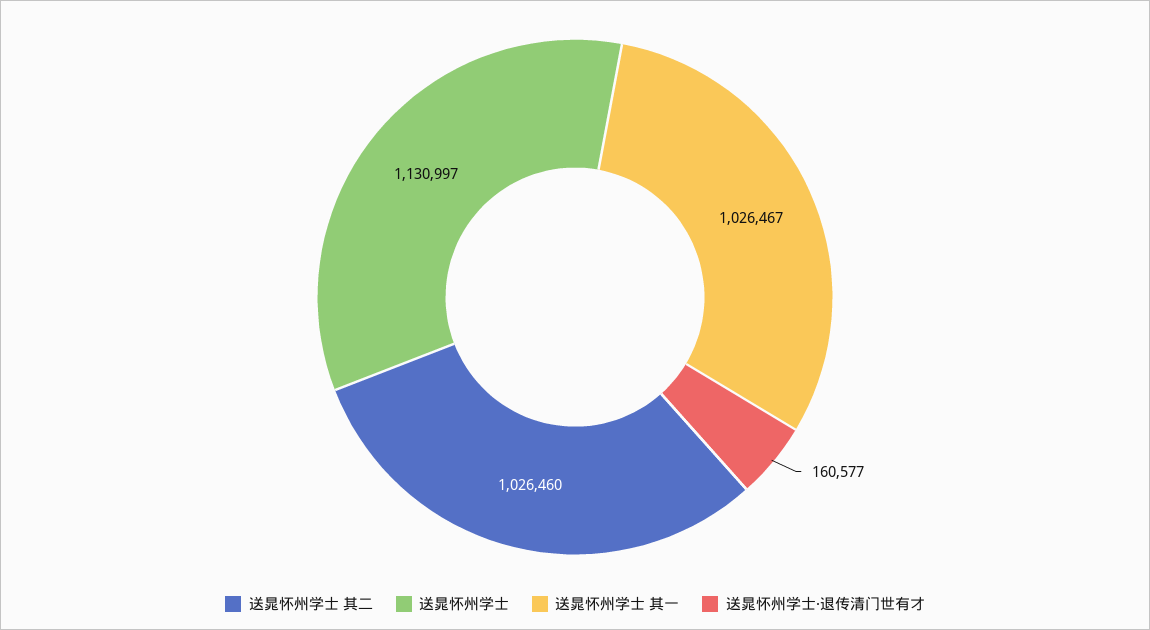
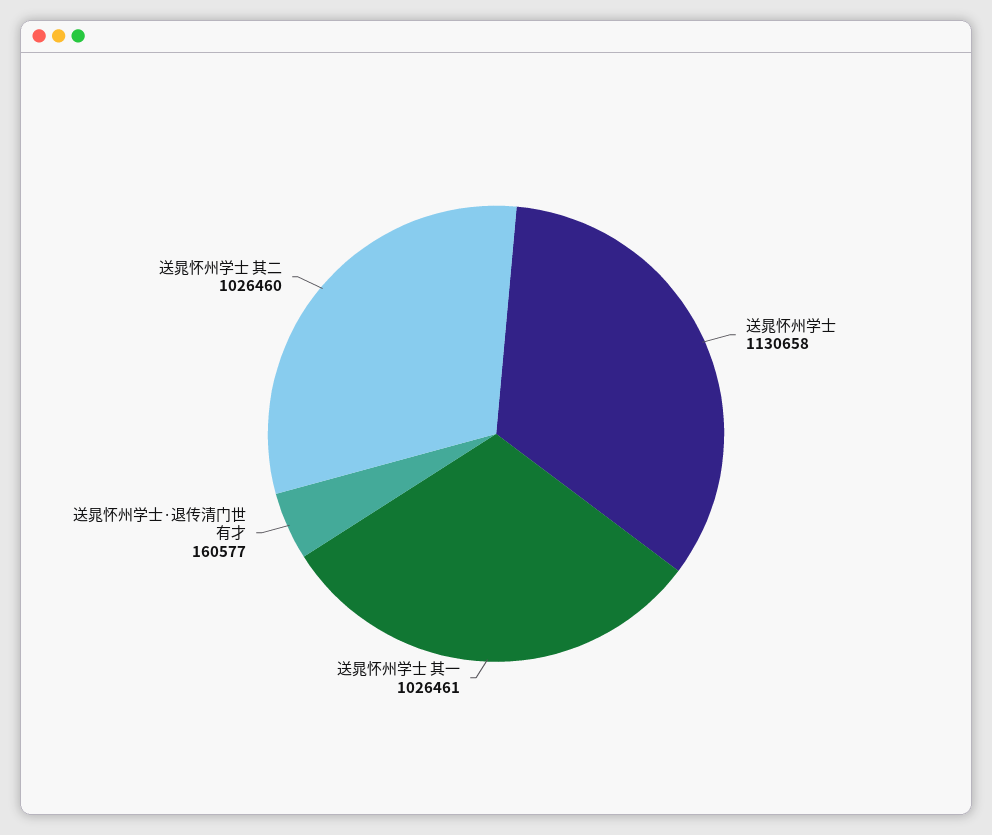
送晁怀州学士: 1130997 -> 1130658
送晁怀州学士 其一: 1026467 -> 1026461

